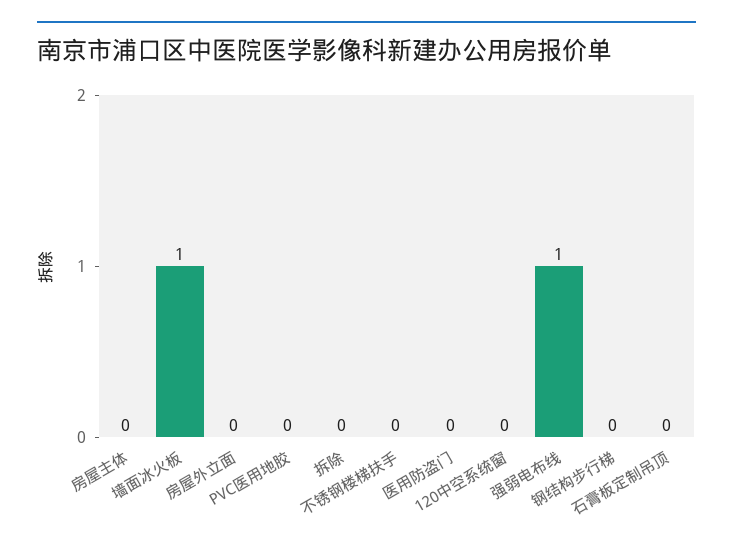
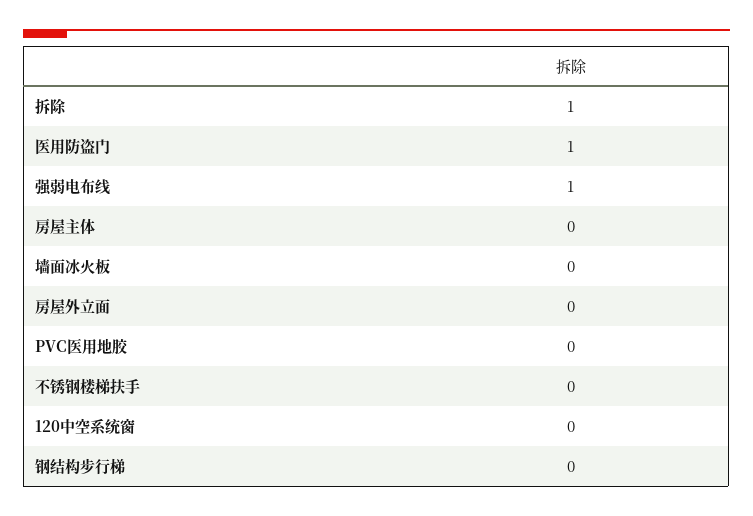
墙面冰火板: 1 -> 0
拆除: 0 -> 1
医用防盗门: 0 -> 1
石膏板定制吊顶: 0 -> none

